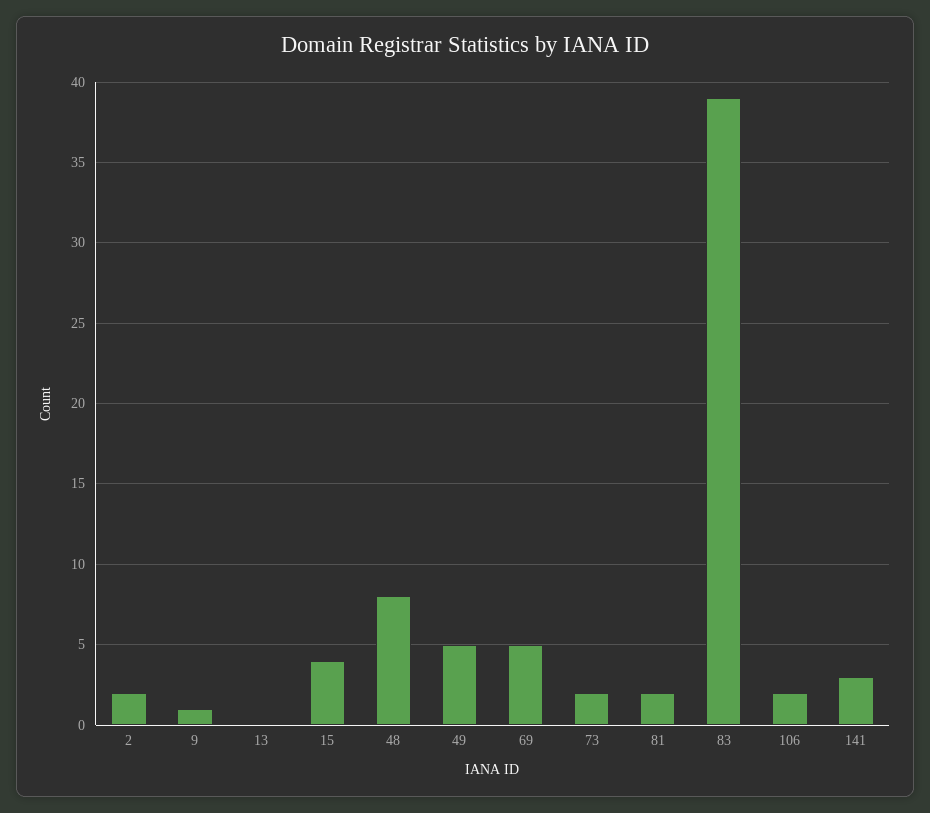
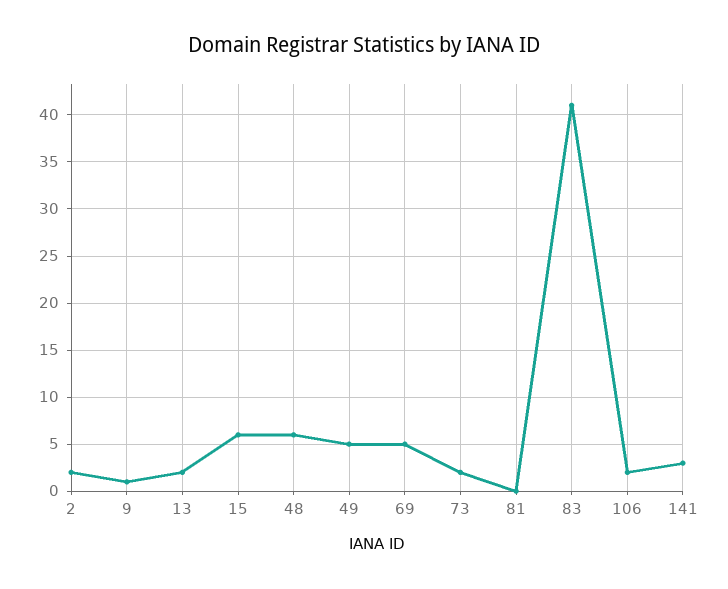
13: 0 -> 2
15: 4 -> 6
48: 8 -> 6
81: 2 -> 0
83: 39 -> 41

